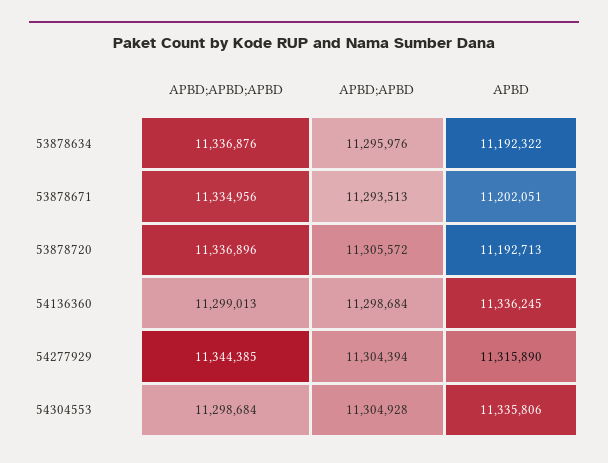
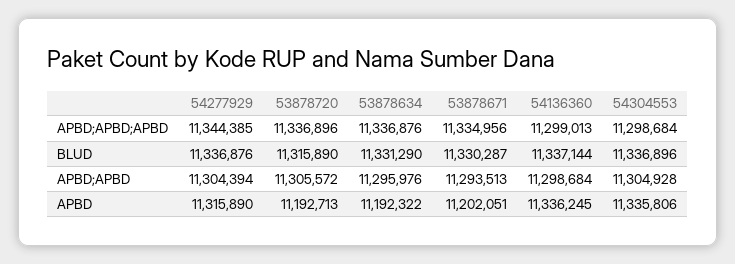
BLUD, 54277929: none -> 11336876
BLUD, 53878720: none -> 11315890
BLUD, 53878634: none -> 11331290
BLUD, 53878671: none -> 11330287
BLUD, 54136360: none -> 11337144
BLUD, 54304553: none -> 11336896

